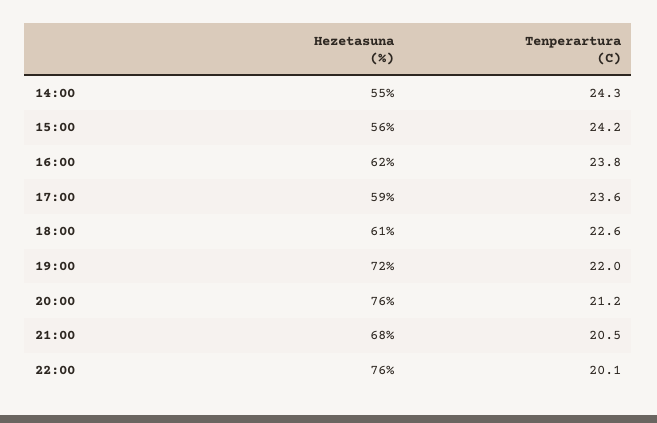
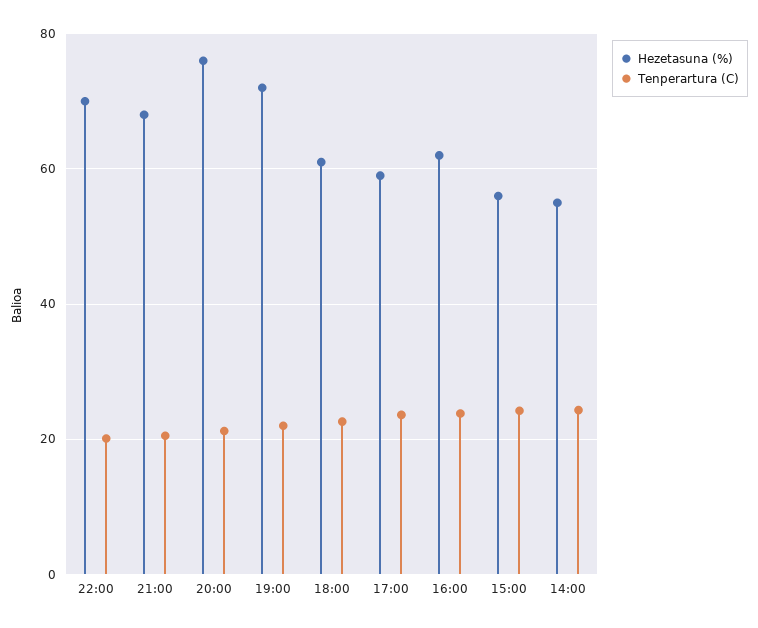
Hezetasuna (%), 22:00: 76 -> 70

